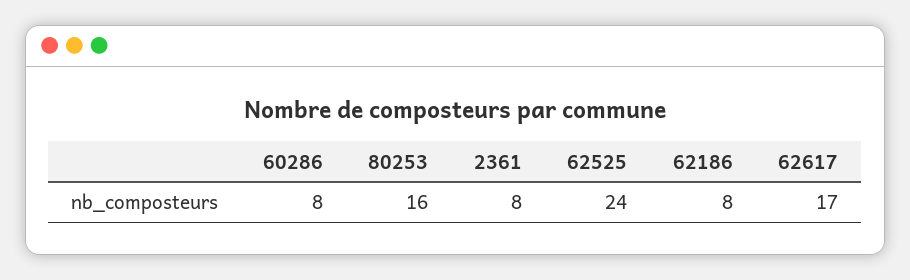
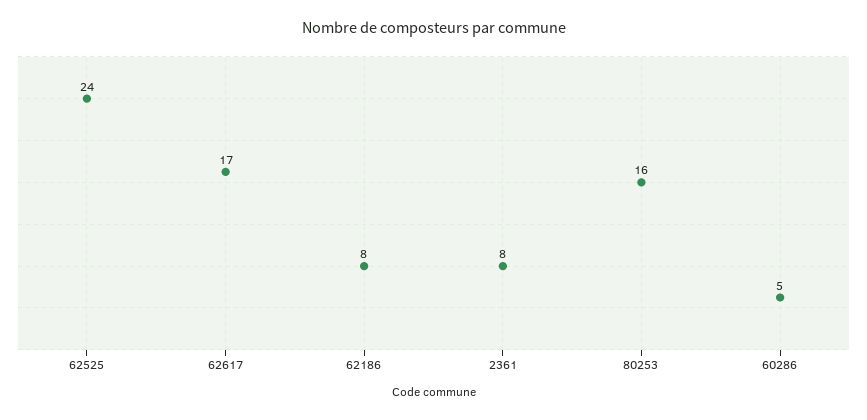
60286: 8 -> 5

